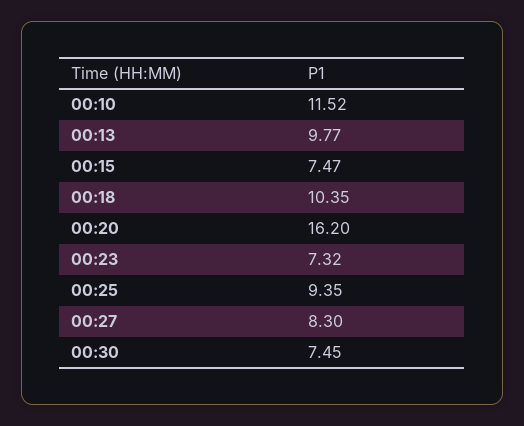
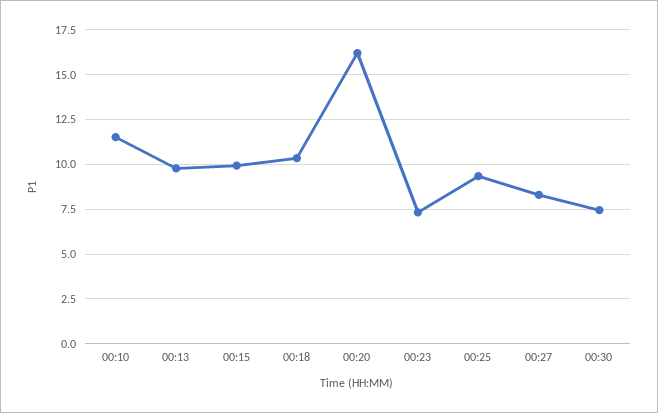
00:15: 7.47 -> 10

